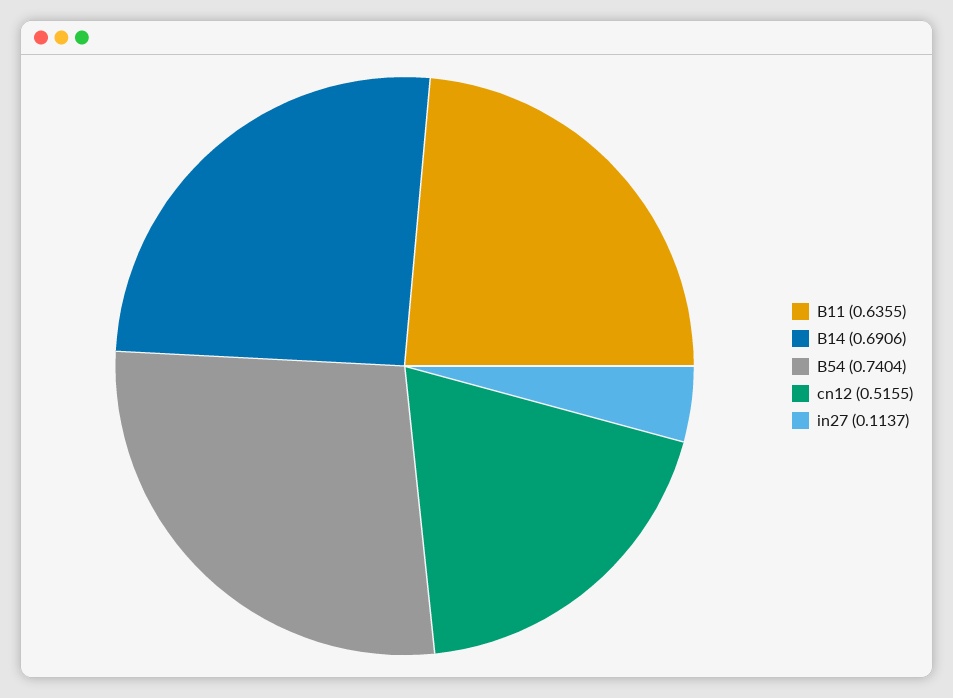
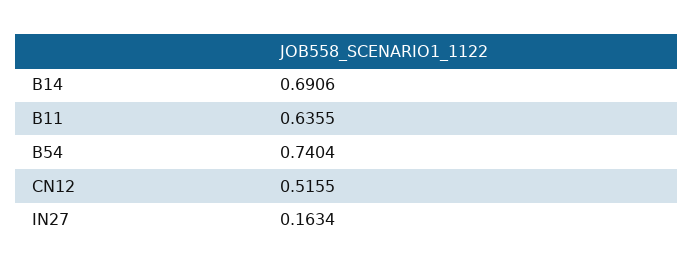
in27: 0.1137 -> 0.1634

